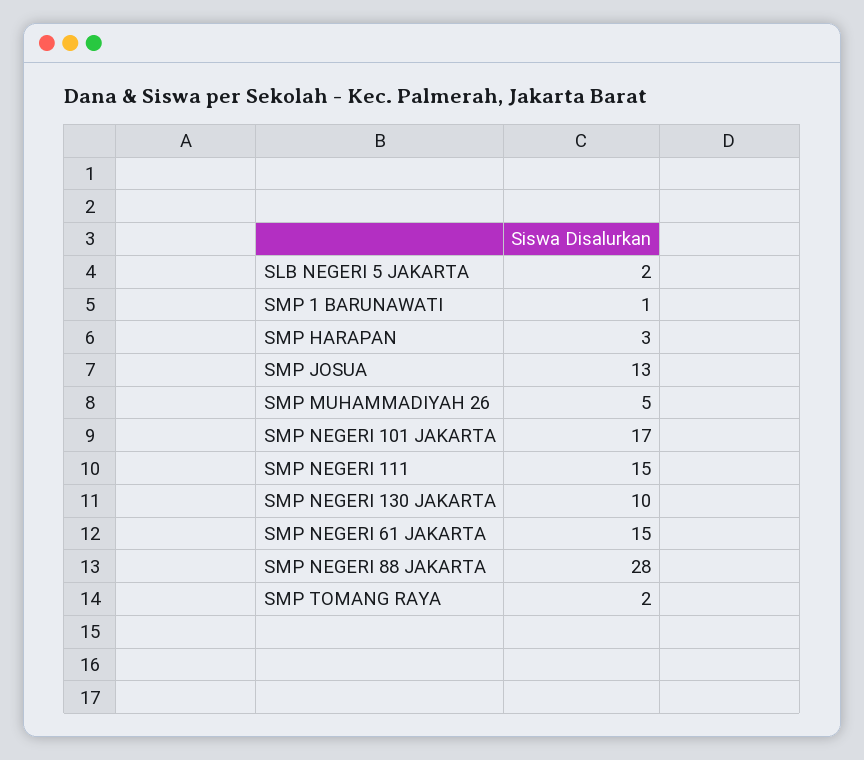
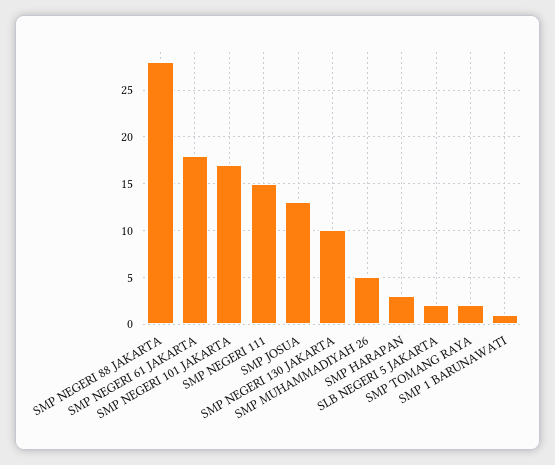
SMP NEGERI 61 JAKARTA: 15 -> 18

